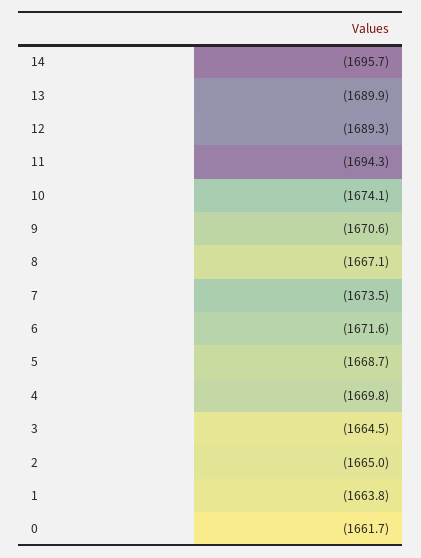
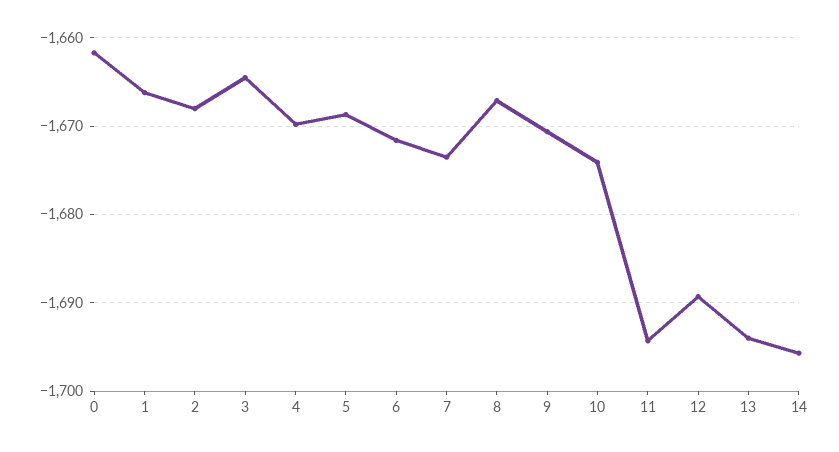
13: -1689.9 -> -1694
2: -1665 -> -1668
1: -1663.8 -> -1666

